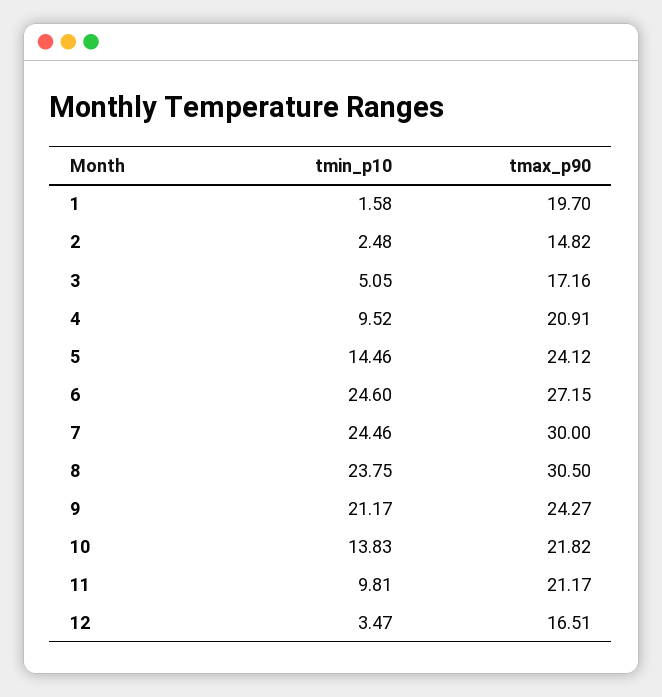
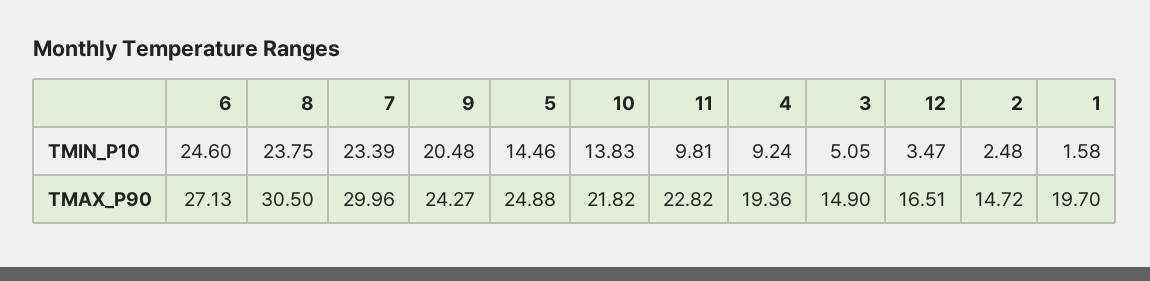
tmax_p90, 2: 14.82 -> 14.72
tmax_p90, 3: 17.16 -> 14.9
tmin_p10, 4: 9.52 -> 9.24
tmax_p90, 4: 20.91 -> 19.36
tmax_p90, 5: 24.12 -> 24.88
tmax_p90, 6: 27.15 -> 27.13
tmin_p10, 7: 24.46 -> 23.39
tmax_p90, 7: 30 -> 29.96
tmin_p10, 9: 21.17 -> 20.48
tmax_p90, 11: 21.17 -> 22.82

